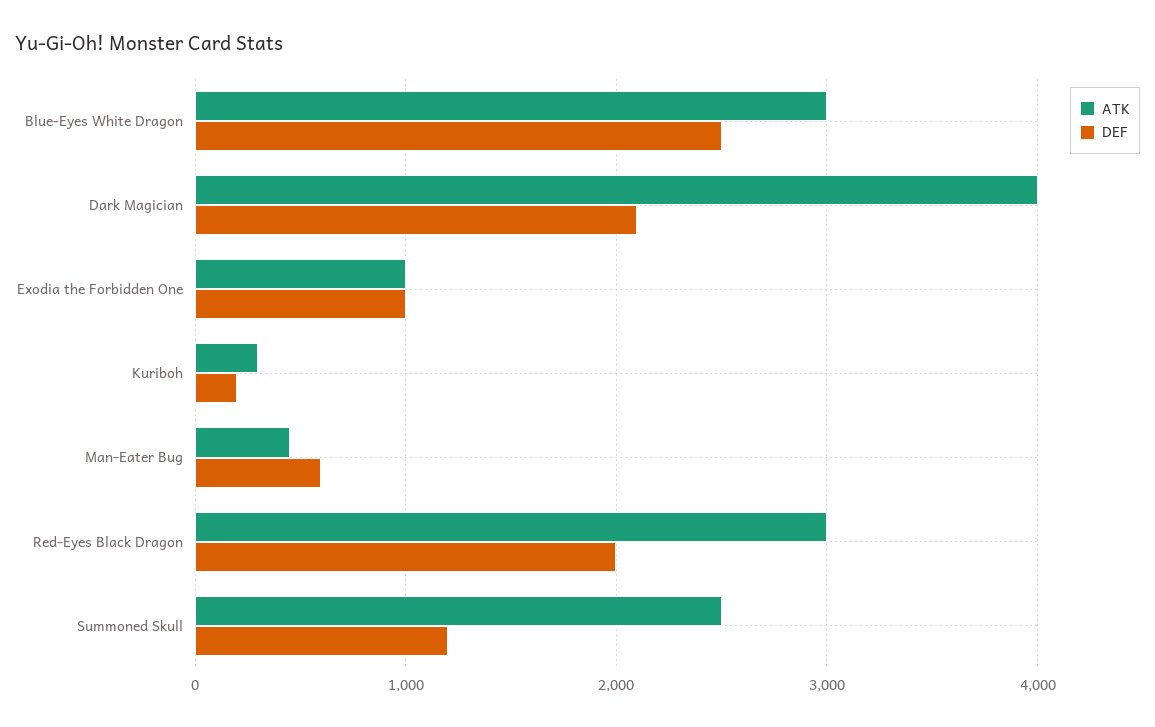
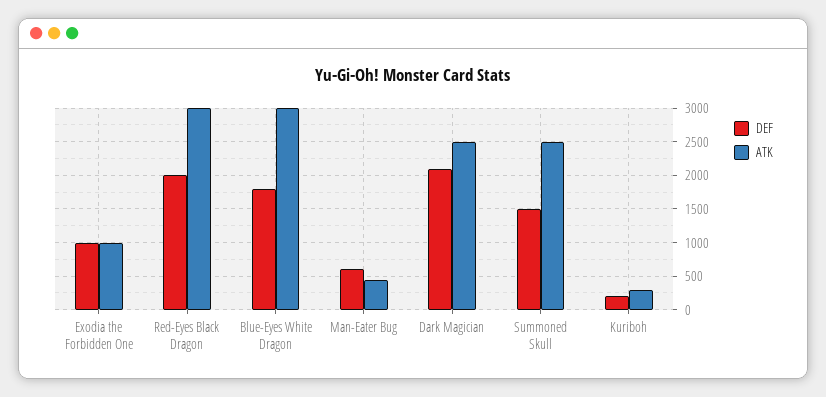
DEF, Blue-Eyes White Dragon: 2500 -> 1800
ATK, Dark Magician: 4000 -> 2500
DEF, Summoned Skull: 1200 -> 1500

